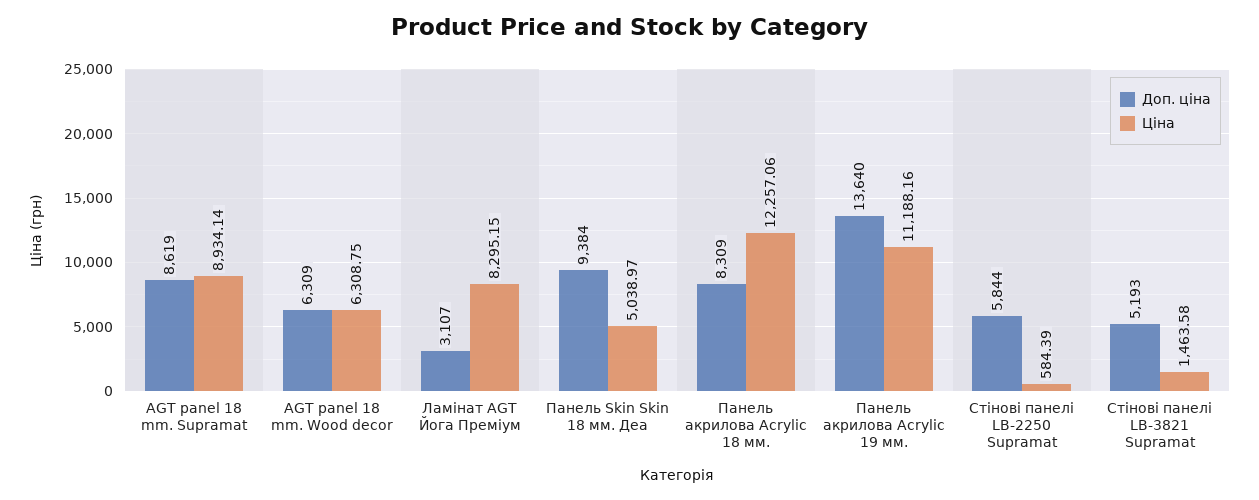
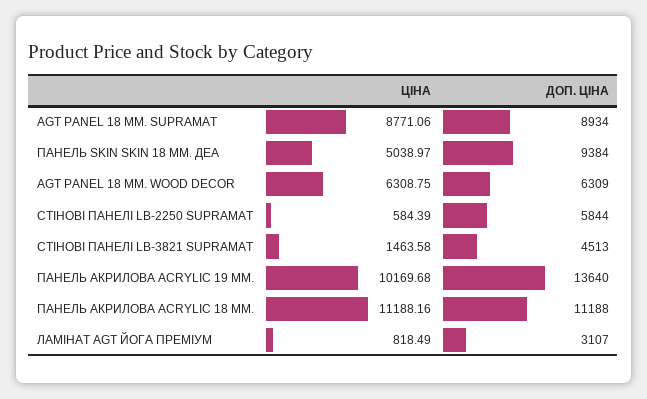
Доп. ціна, AGT panel 18 mm. Supramat: 8619 -> 8934
Ціна, AGT panel 18 mm. Supramat: 8934.14 -> 8771.06
Ціна, Ламінат AGT Йога Преміум: 8295.15 -> 818.49
Доп. ціна, Панель акрилова Acrylic 18 мм.: 8309 -> 11188
Ціна, Панель акрилова Acrylic 18 мм.: 12257.06 -> 11188.16
Ціна, Панель акрилова Acrylic 19 мм.: 11188.16 -> 10169.68
Доп. ціна, Стінові панелі LB-3821 Supramat: 5193 -> 4513

